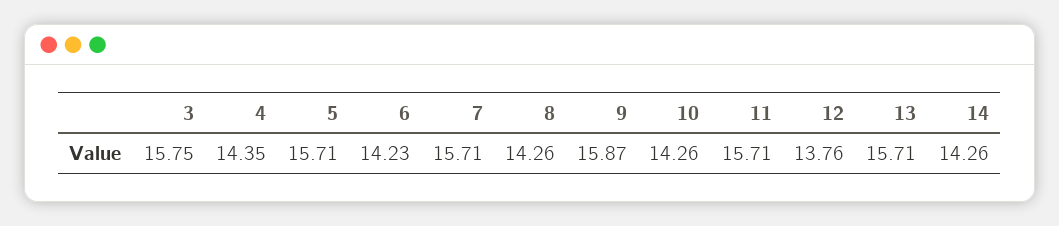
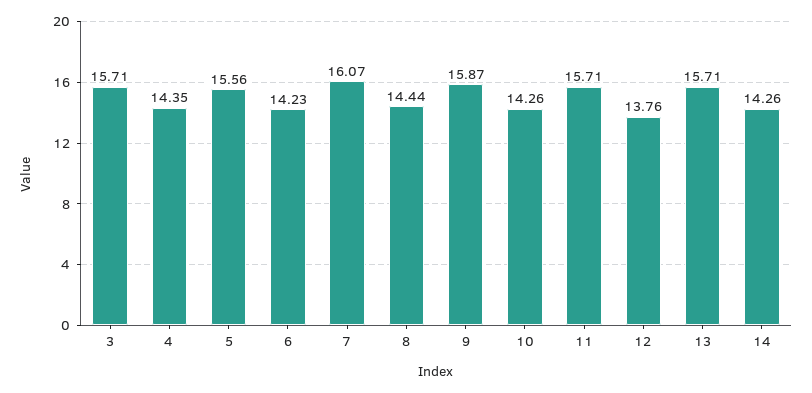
3: 15.75 -> 15.71
5: 15.71 -> 15.56
7: 15.71 -> 16.07
8: 14.26 -> 14.44

